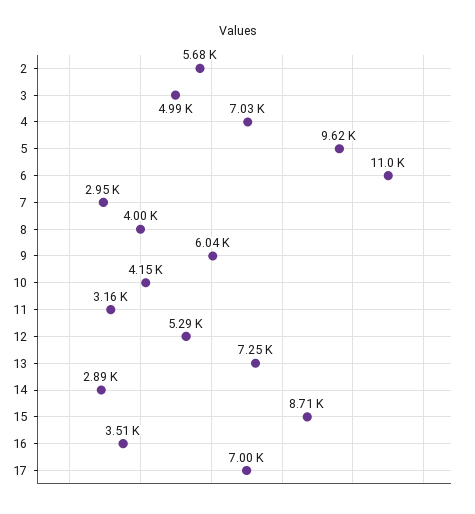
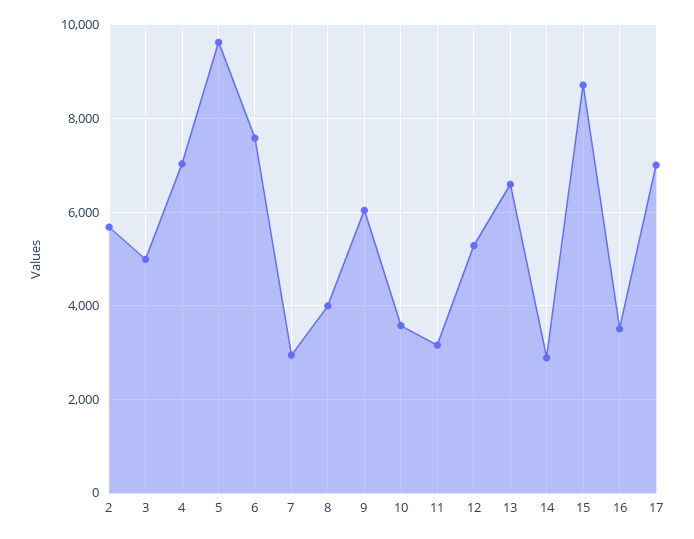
6: 11000 -> 7600
10: 4150 -> 3600
13: 7250 -> 6600

